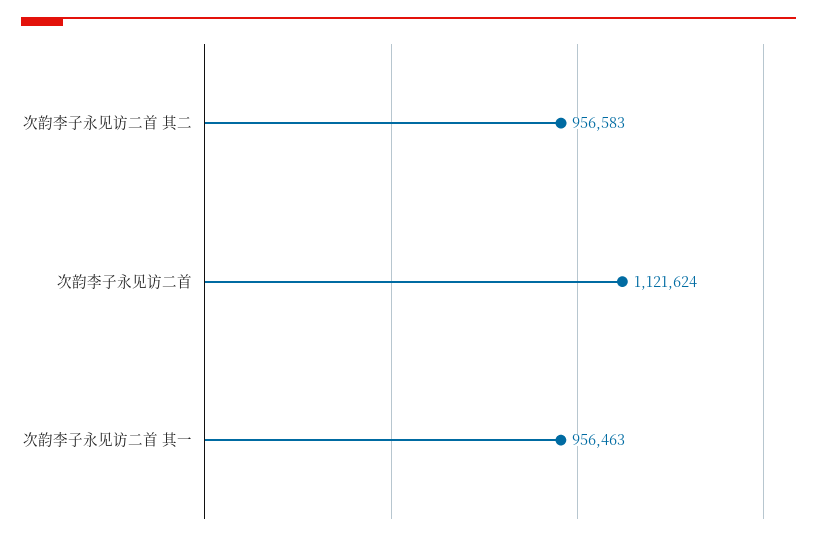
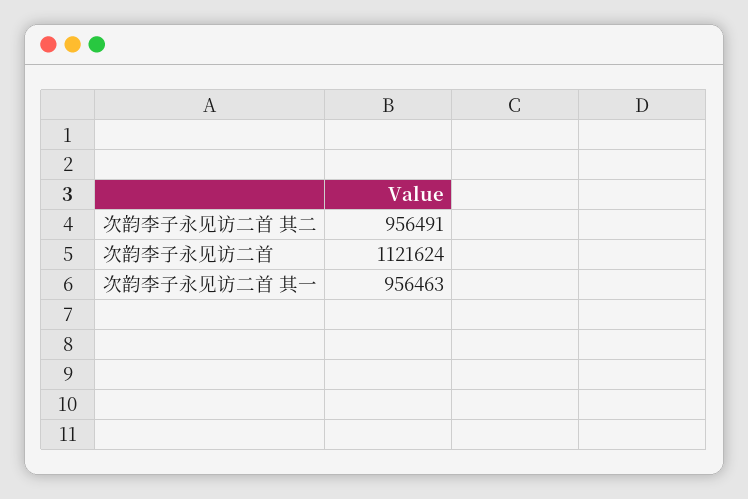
次韵李子永见访二首 其二: 956583 -> 956491

